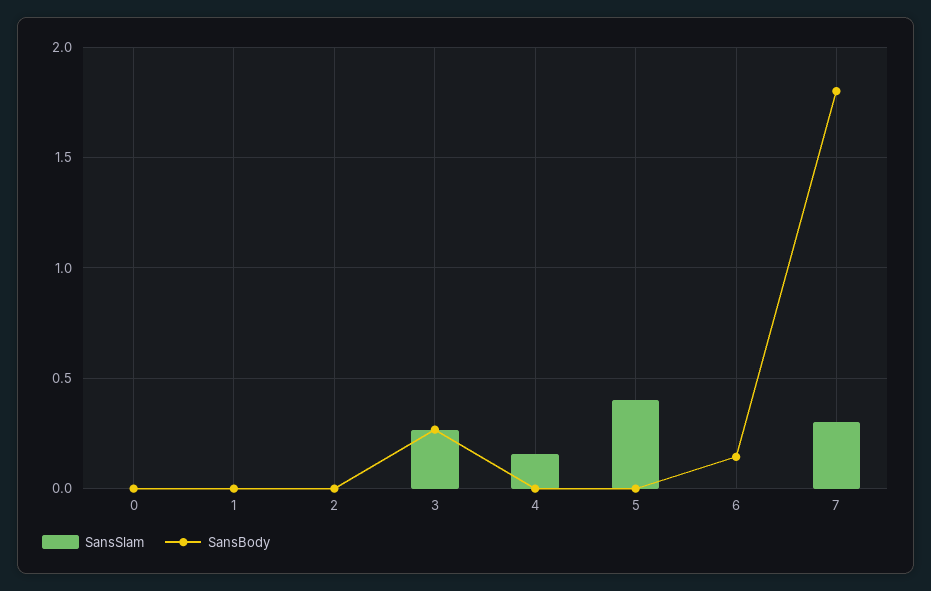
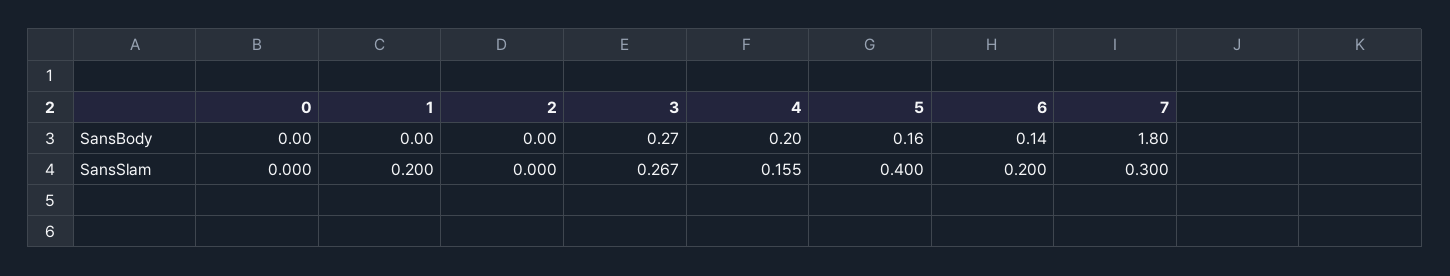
SansSlam, 1: 0 -> 0.2
SansBody, 4: 0 -> 0.2
SansBody, 5: 0 -> 0.16
SansSlam, 6: 0 -> 0.2

